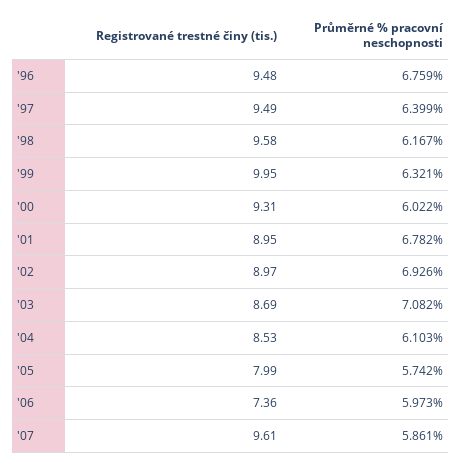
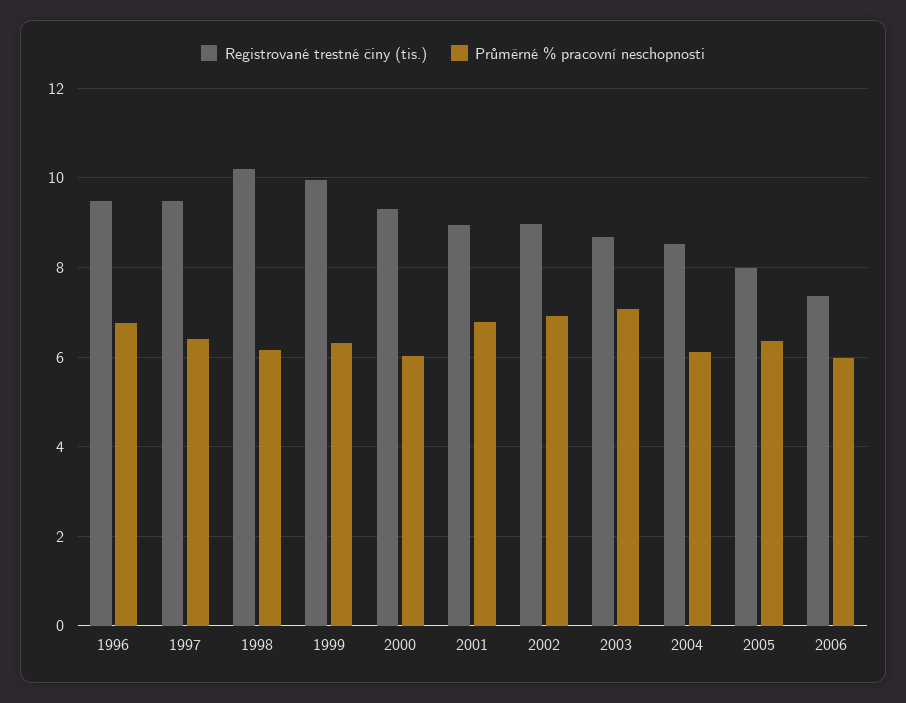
Registrované trestné činy (tis.), '98: 9.58 -> 10.2
Průměrné % pracovní neschopnosti, '05: 5.742 -> 6.4
Registrované trestné činy (tis.), '07: 9.61 -> none
Průměrné % pracovní neschopnosti, '07: 5.861 -> none

